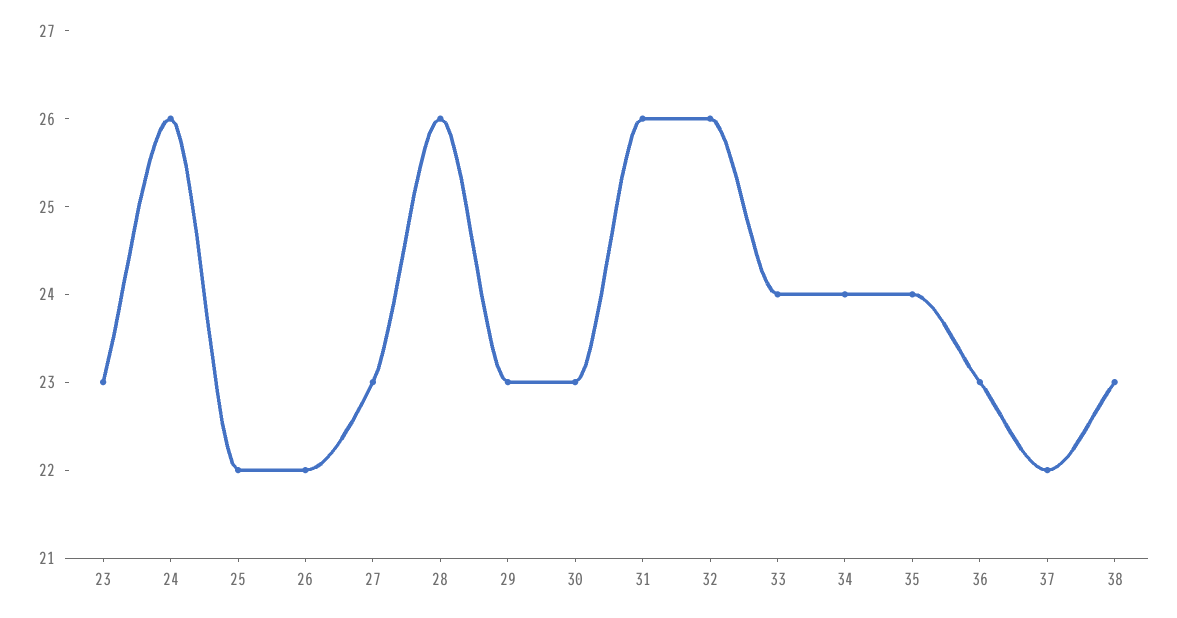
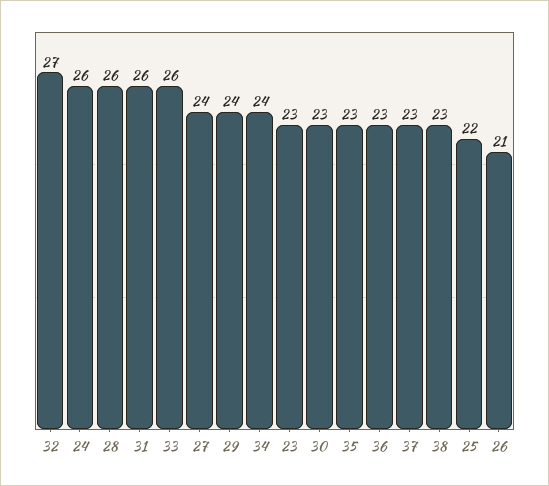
26: 22 -> 21
27: 23 -> 24
29: 23 -> 24
32: 26 -> 27
33: 24 -> 26
35: 24 -> 23
37: 22 -> 23

